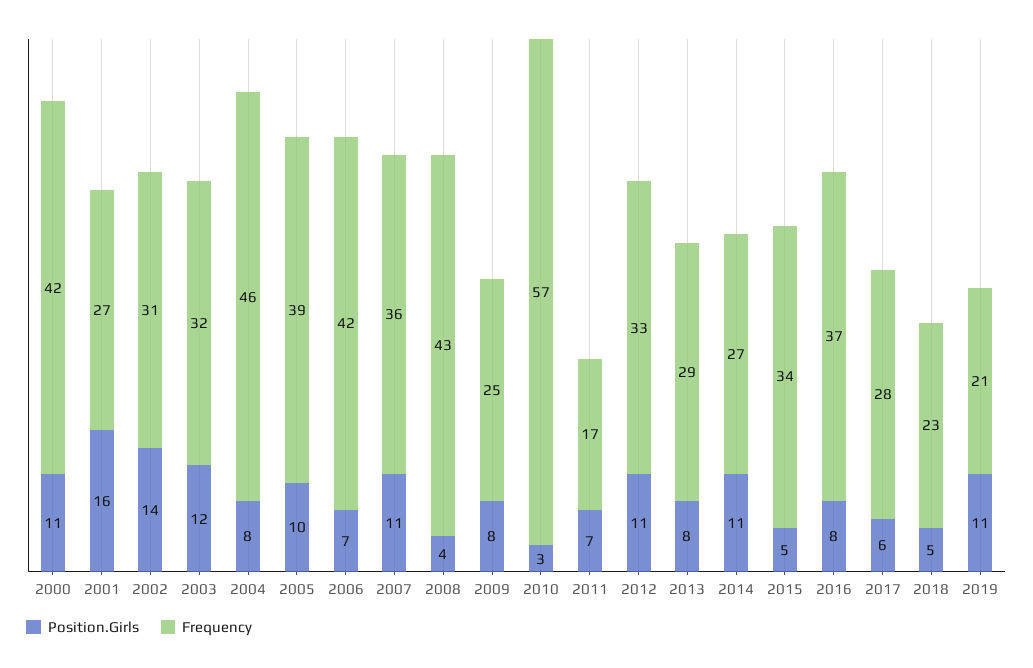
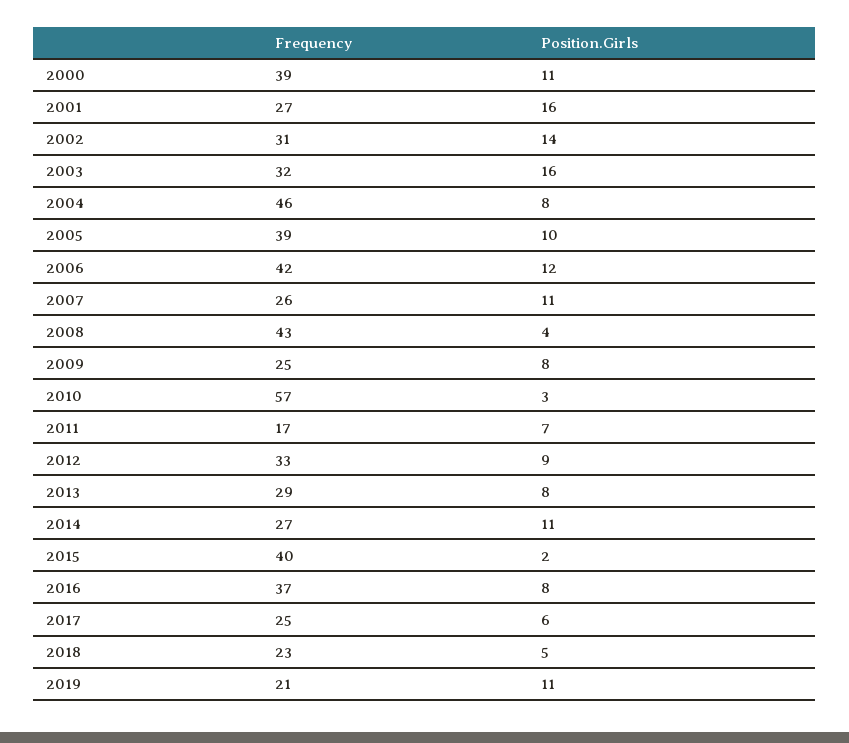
Frequency, 2000: 42 -> 39
Position.Girls, 2003: 12 -> 16
Position.Girls, 2006: 7 -> 12
Frequency, 2007: 36 -> 26
Position.Girls, 2012: 11 -> 9
Position.Girls, 2015: 5 -> 2
Frequency, 2015: 34 -> 40
Frequency, 2017: 28 -> 25

